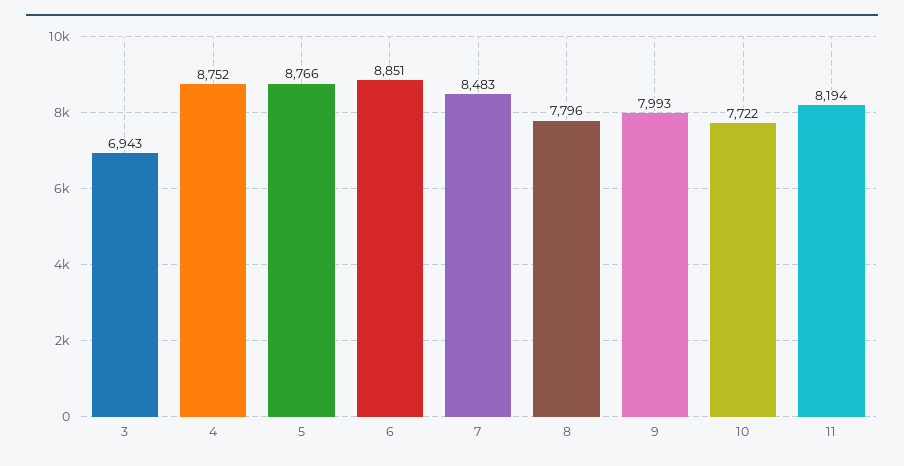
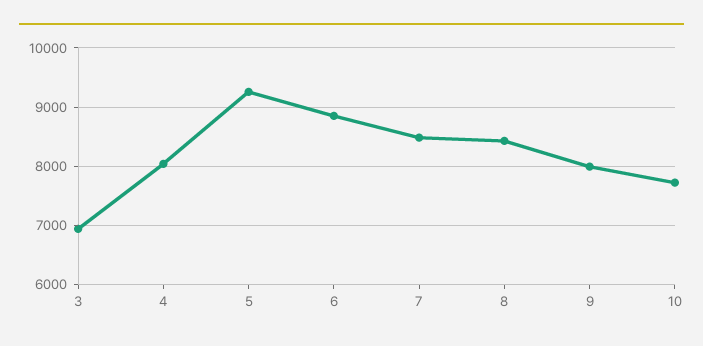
4: 8752 -> 8000
5: 8766 -> 9200
8: 7796 -> 8400
11: 8194 -> none

